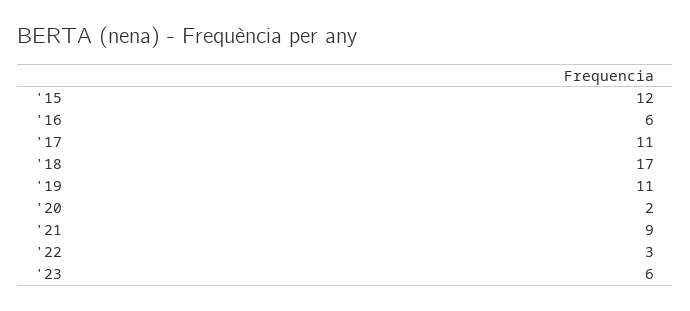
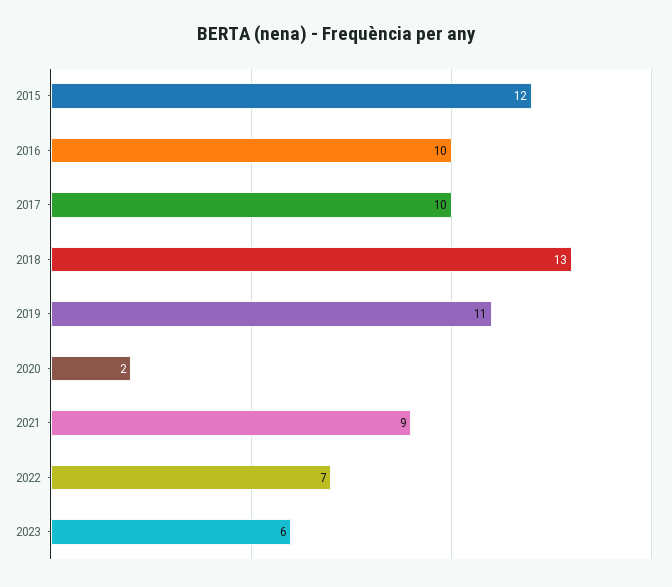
'16: 6 -> 10
'17: 11 -> 10
'18: 17 -> 13
'22: 3 -> 7

